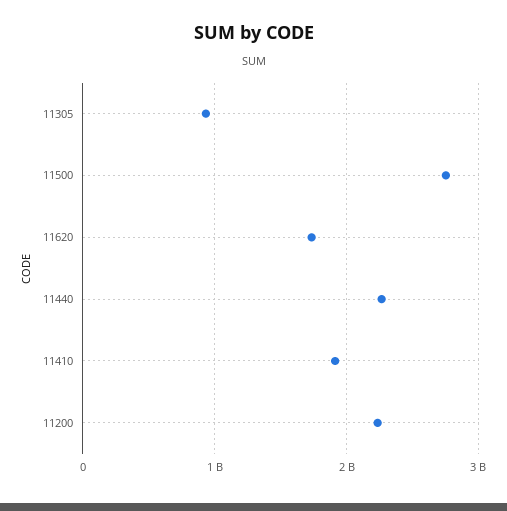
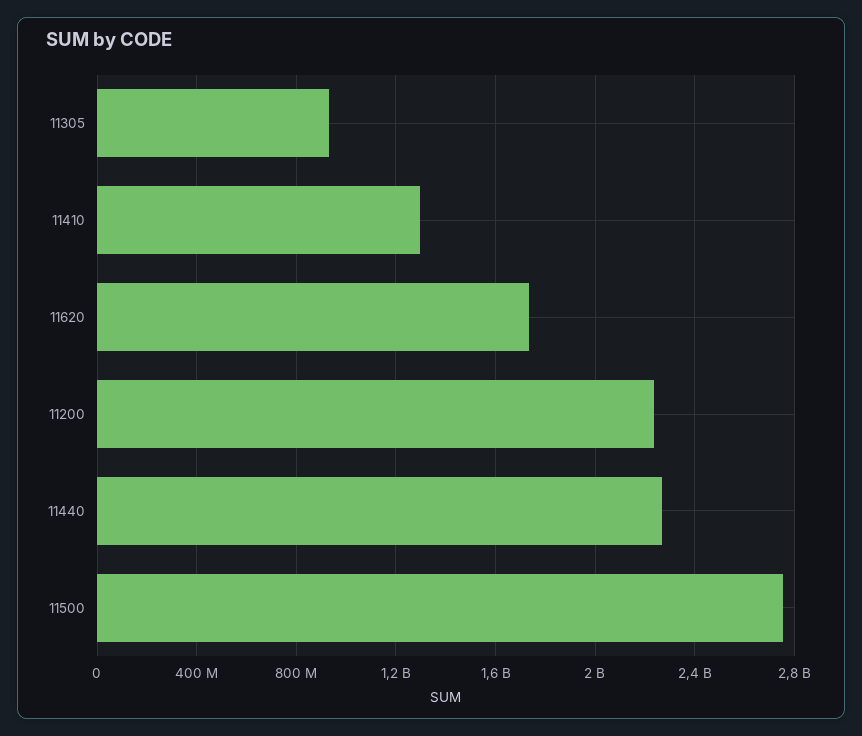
11410: 1900000000 -> 1300000000

